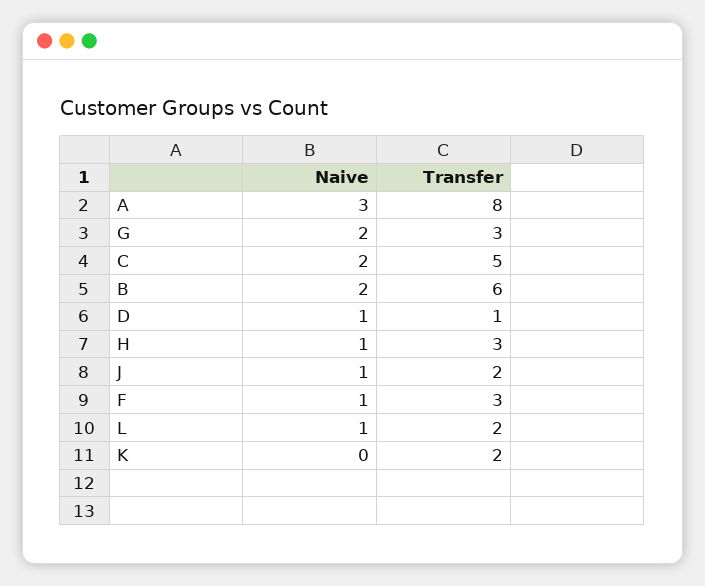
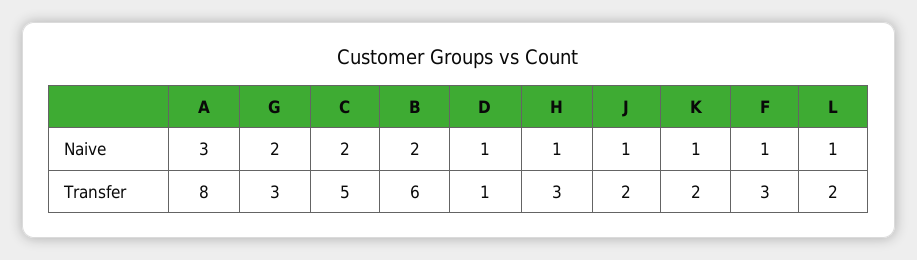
Naive, K: 0 -> 1

